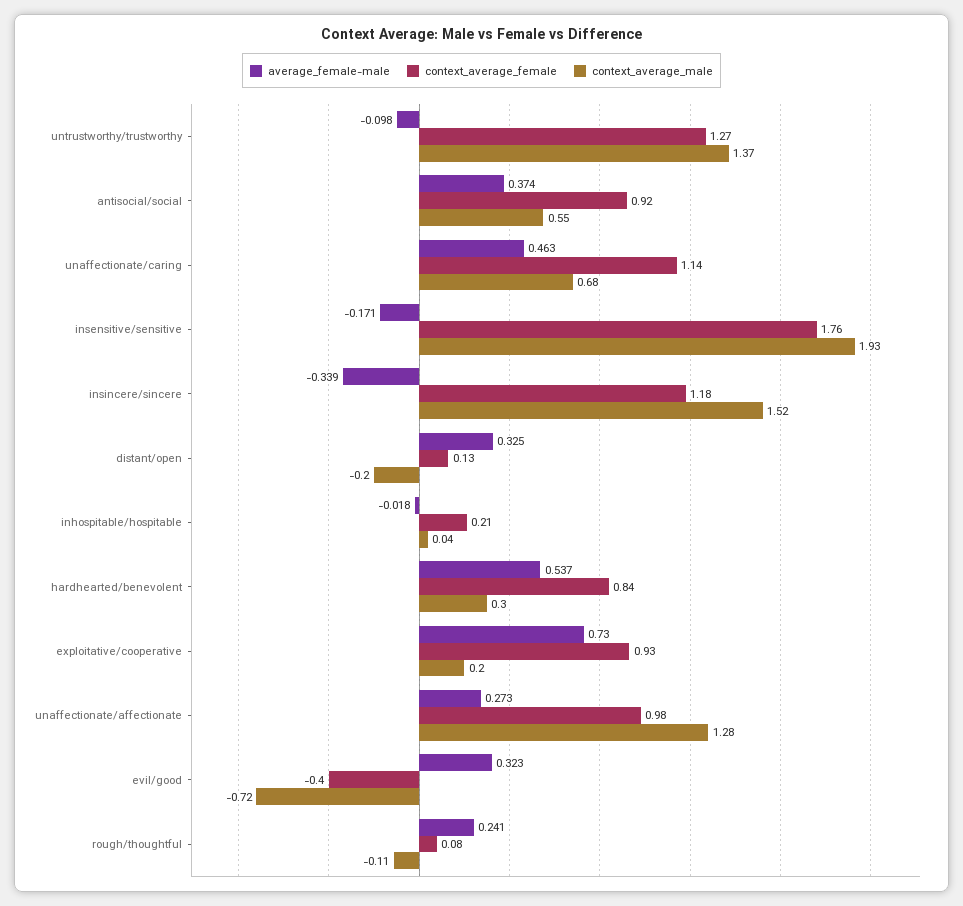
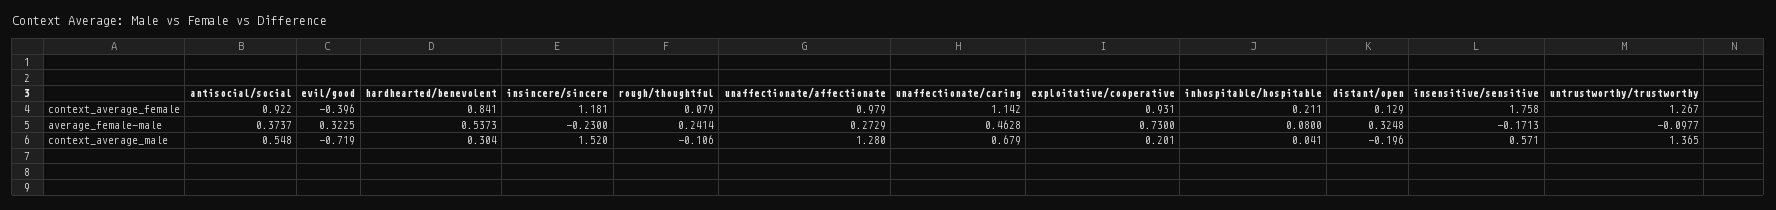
context_average_male, insensitive/sensitive: 1.93 -> 0.571
average_female-male, insincere/sincere: -0.339 -> -0.23
average_female-male, inhospitable/hospitable: -0.018 -> 0.08

